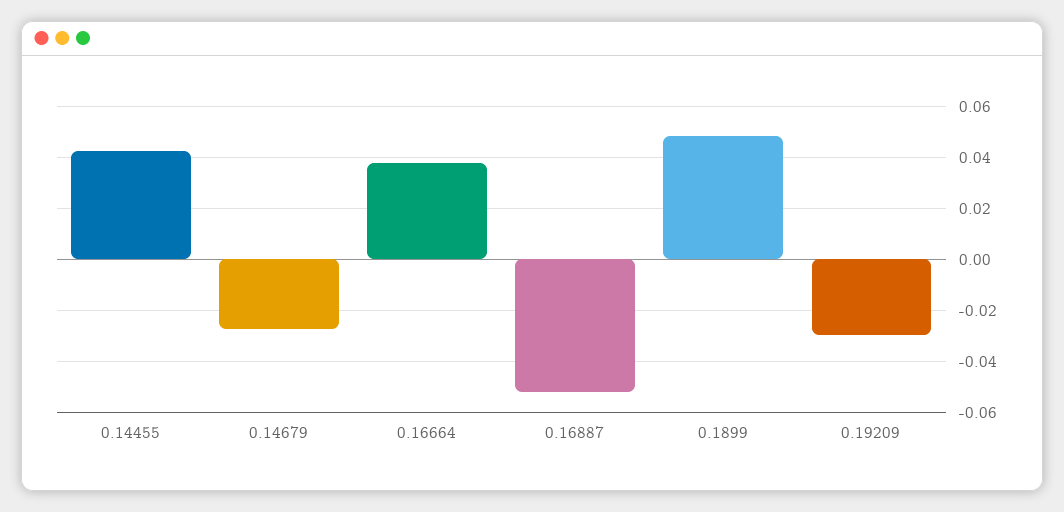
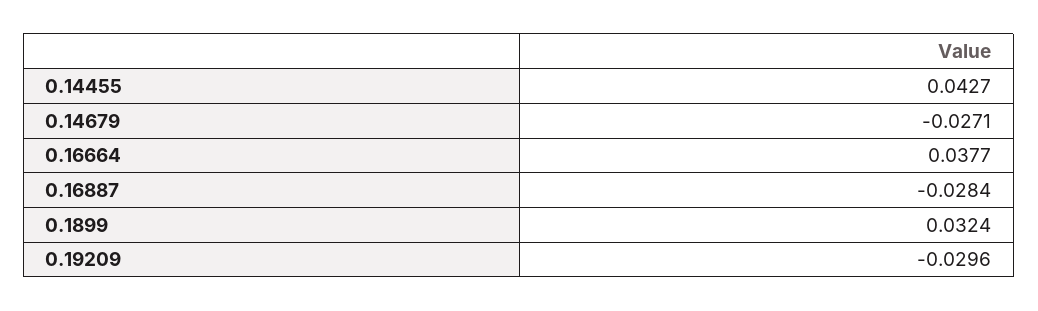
0.16887: -0.0525 -> -0.0284
0.1899: 0.0475 -> 0.0324

